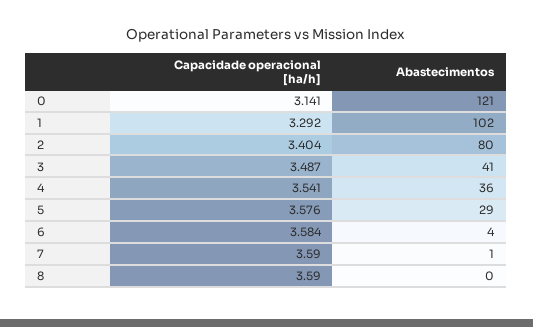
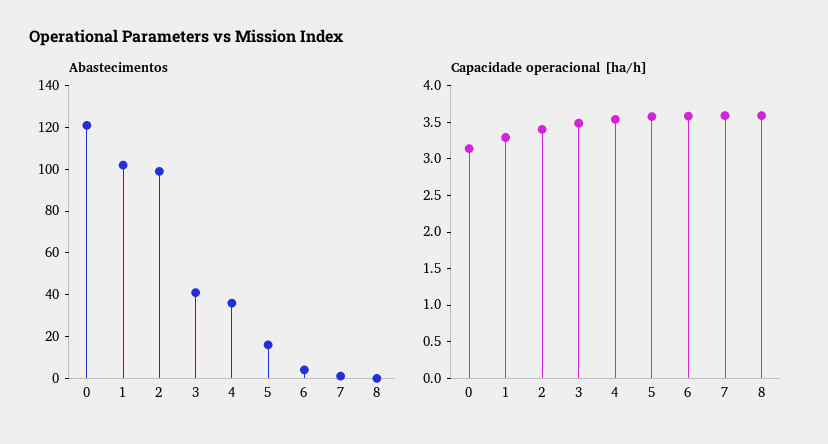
Abastecimentos, 2: 80 -> 100
Abastecimentos, 5: 29 -> 15

